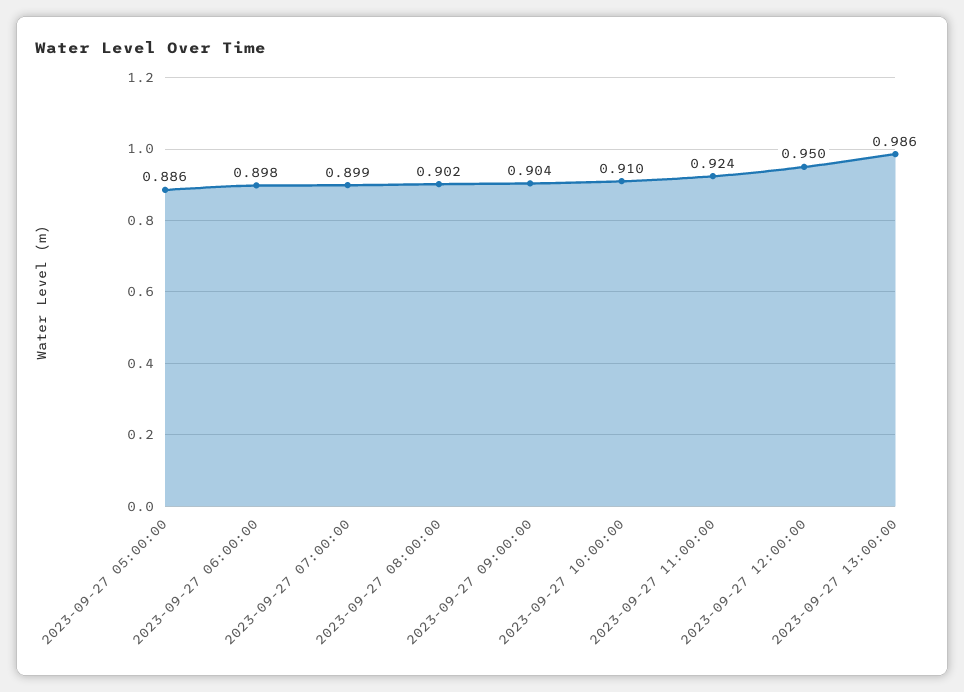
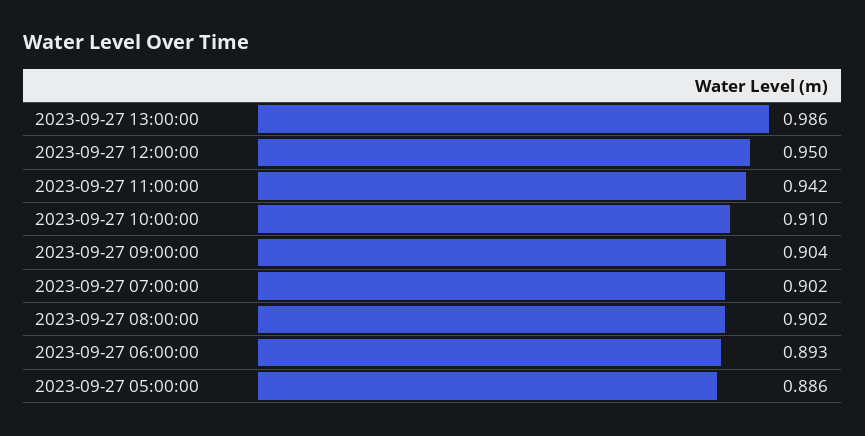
2023-09-27 06:00:00: 0.898 -> 0.893
2023-09-27 07:00:00: 0.899 -> 0.902
2023-09-27 11:00:00: 0.924 -> 0.942

